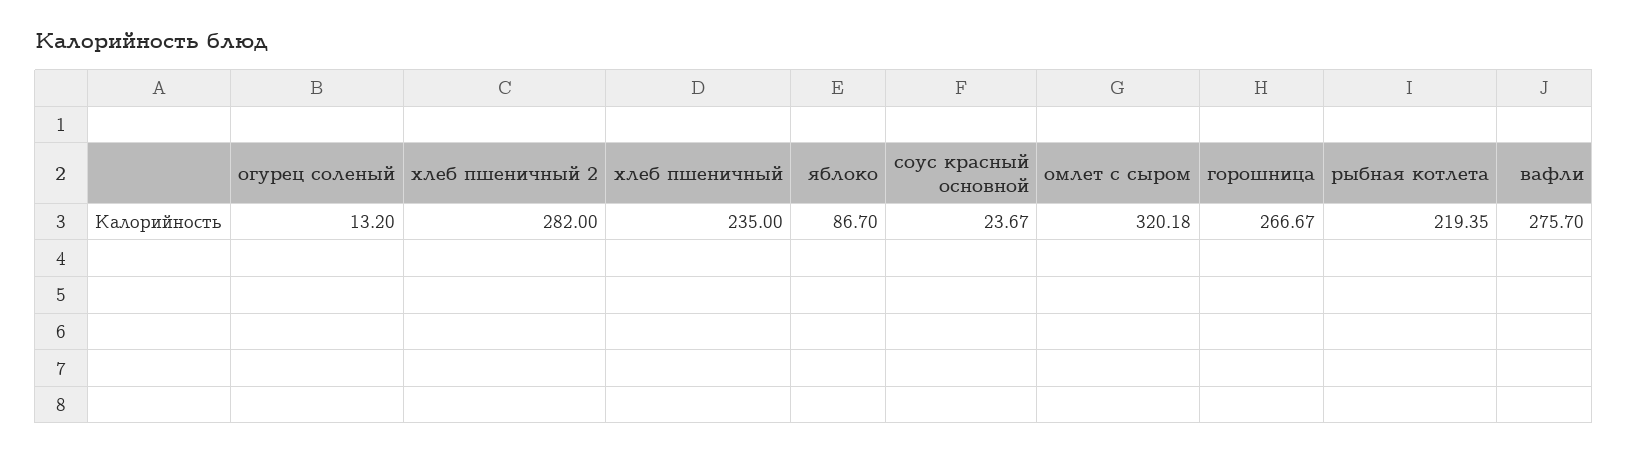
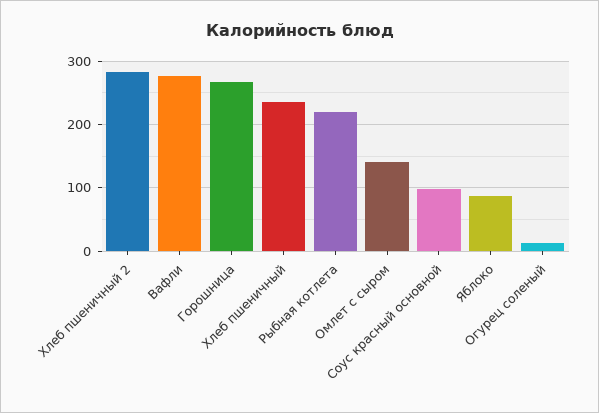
соус красный основной: 23.67 -> 100
омлет с сыром: 320.18 -> 140

